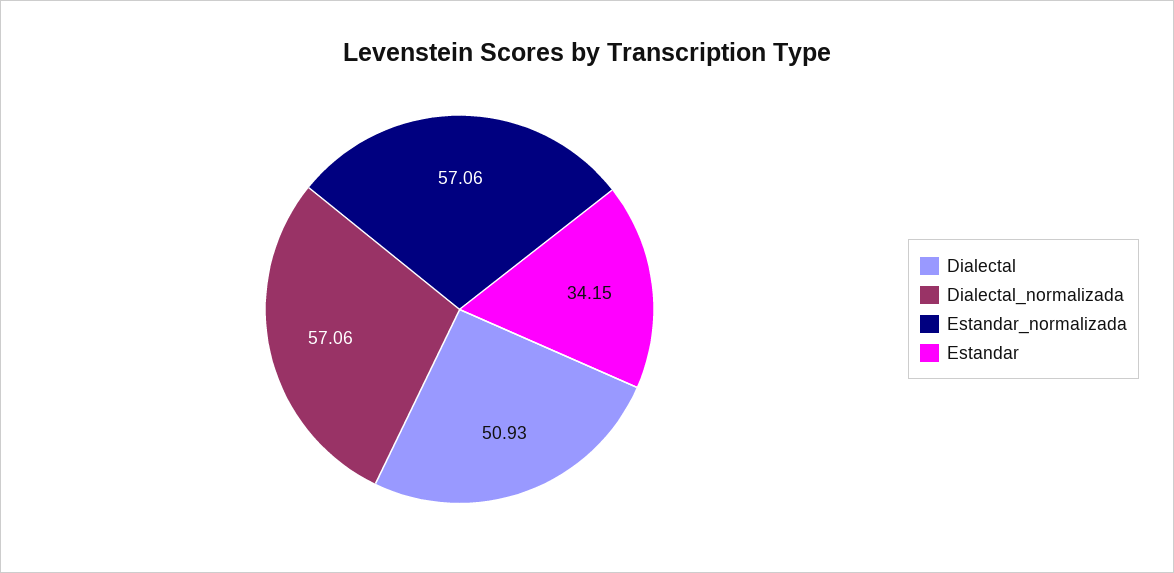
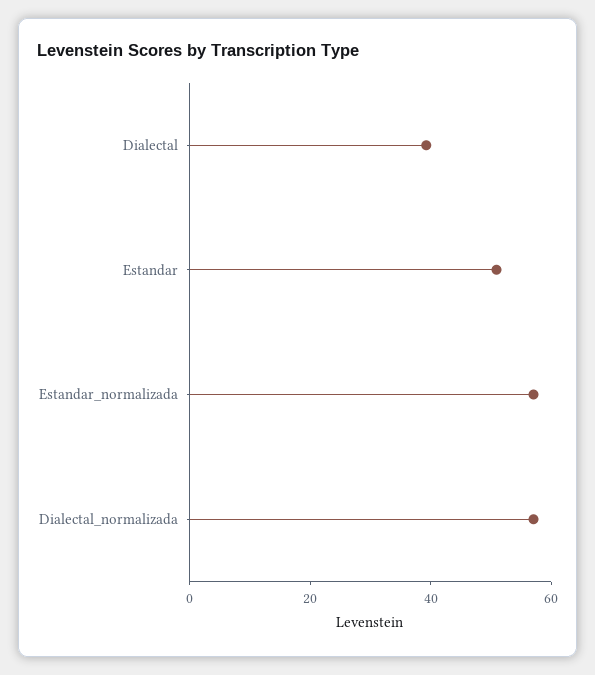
Dialectal: 50.93 -> 40
Estandar: 34.15 -> 50

